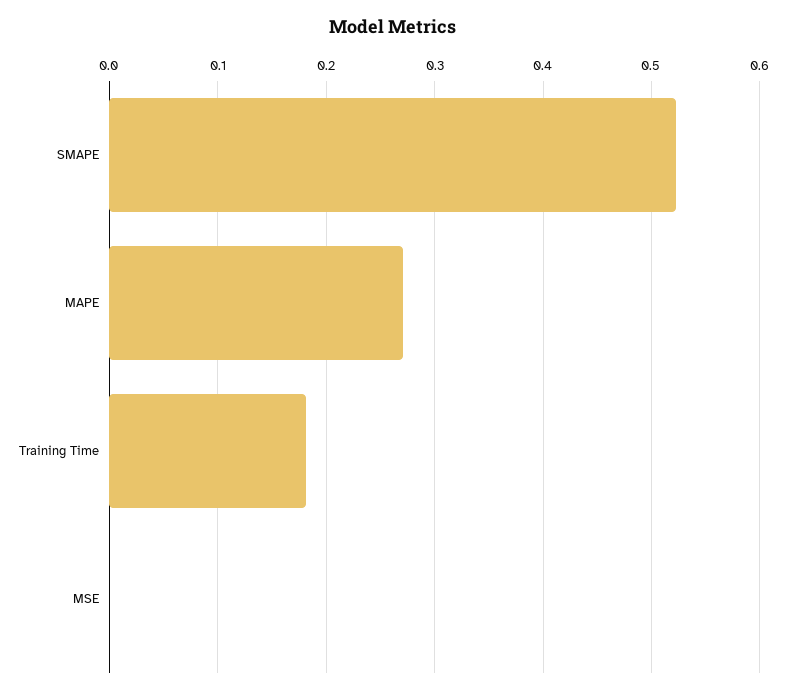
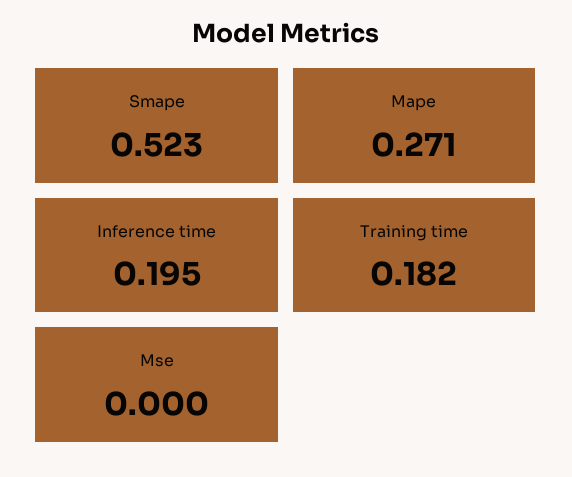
Inference time: none -> 0.195

